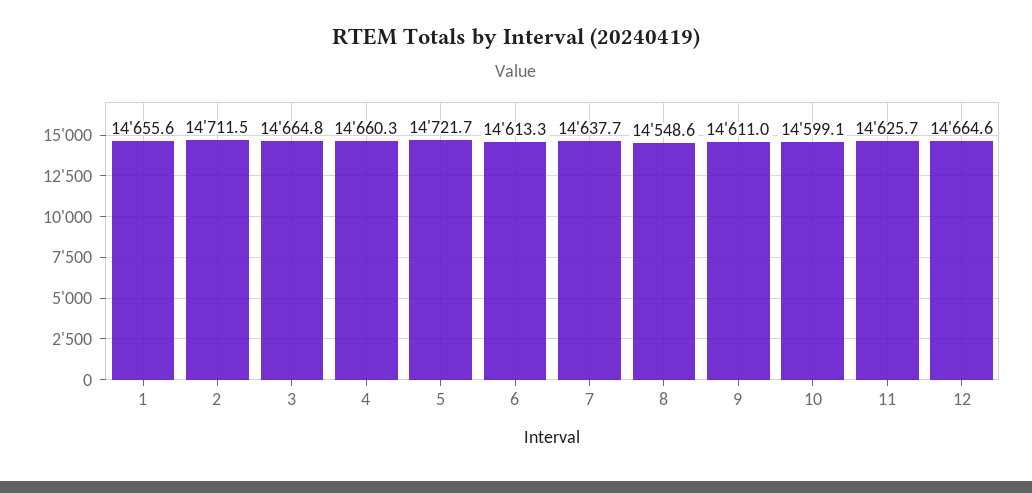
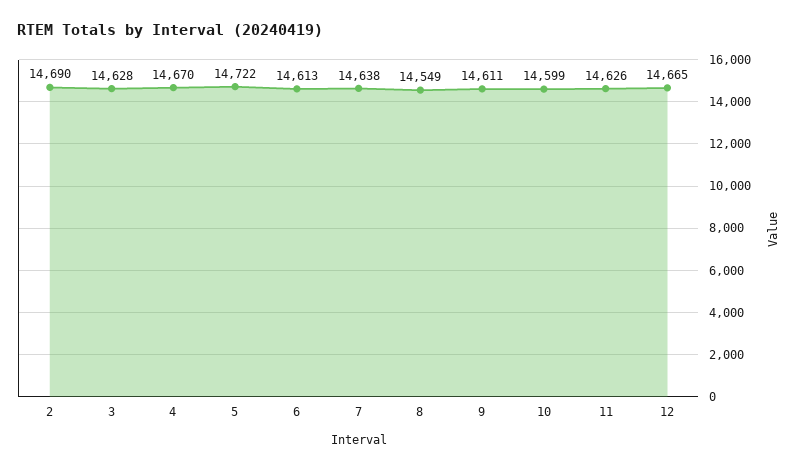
1: 14655.6 -> none
2: 14711.5 -> 14690
3: 14664.8 -> 14628
4: 14660.3 -> 14670

